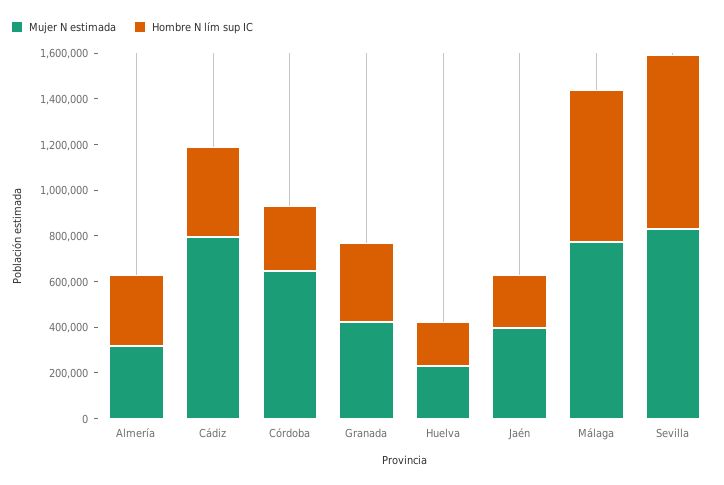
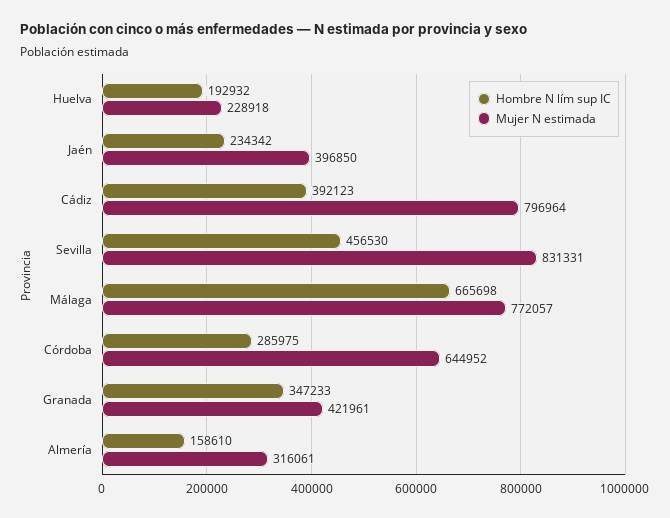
Hombre N lím sup IC, Almería: 300000 -> 158610
Hombre N lím sup IC, Sevilla: 750000 -> 456530

